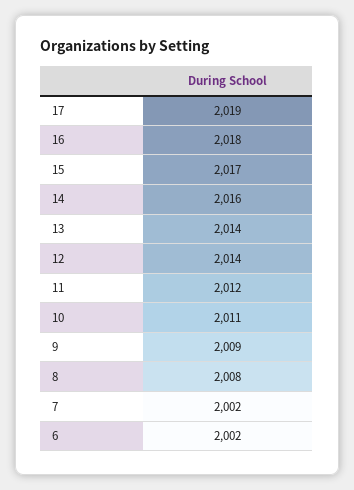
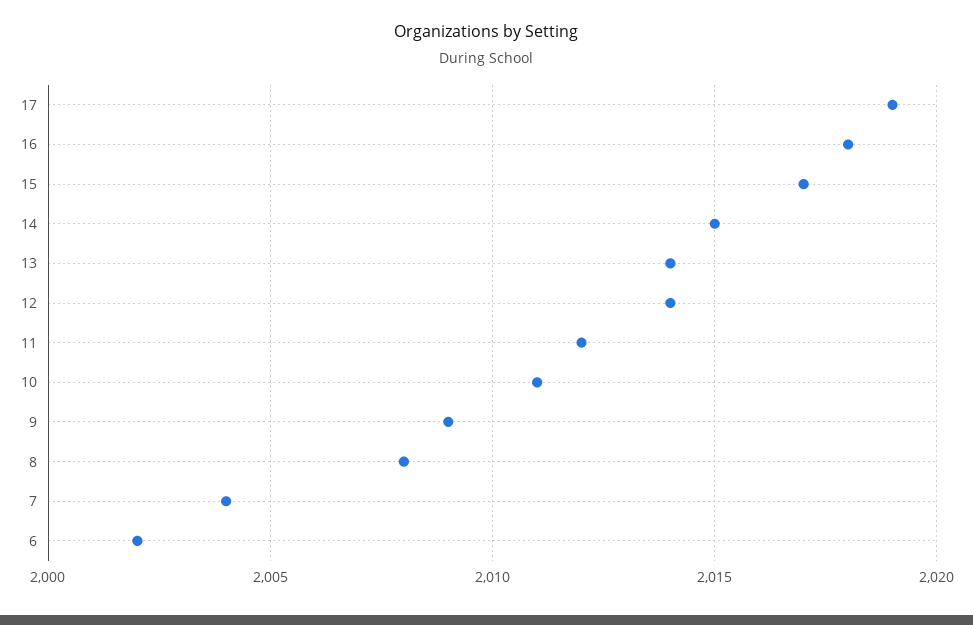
14: 2016 -> 2015
7: 2002 -> 2004

